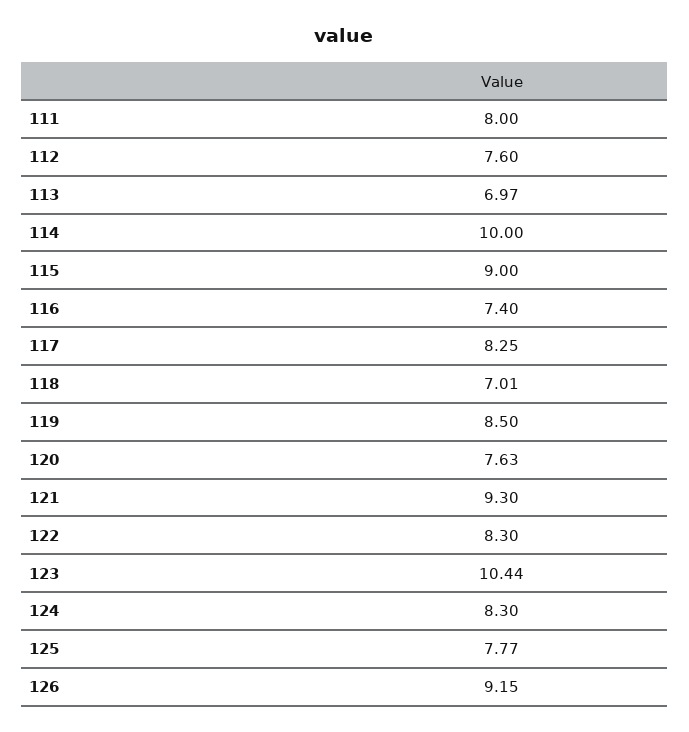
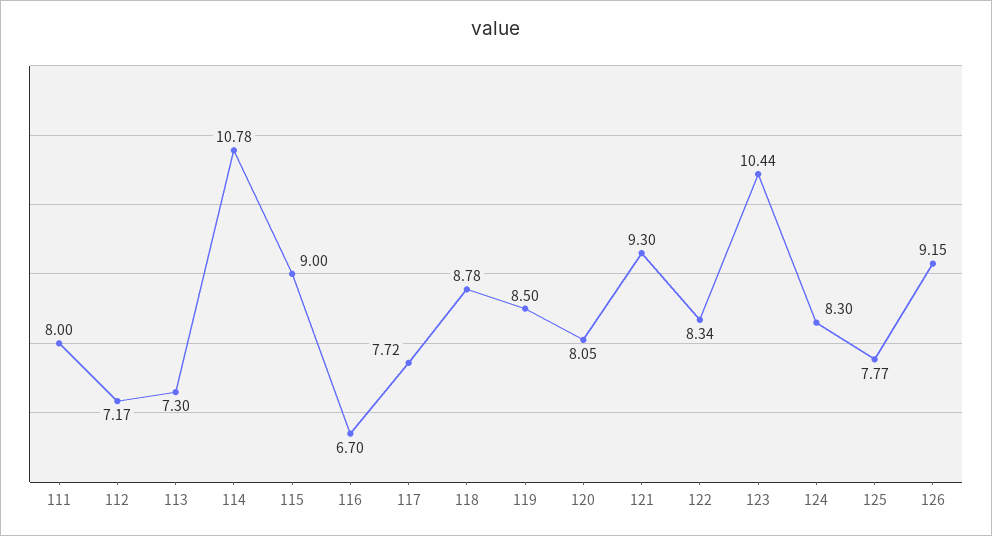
112: 7.6 -> 7.17
113: 6.97 -> 7.3
114: 10 -> 10.78
116: 7.4 -> 6.7
117: 8.25 -> 7.72
118: 7.01 -> 8.78
120: 7.63 -> 8.05
122: 8.3 -> 8.34

